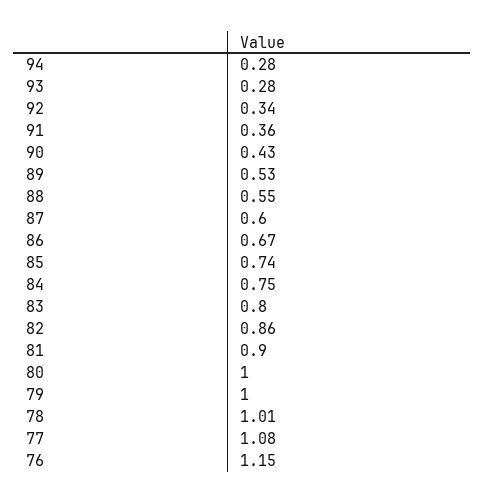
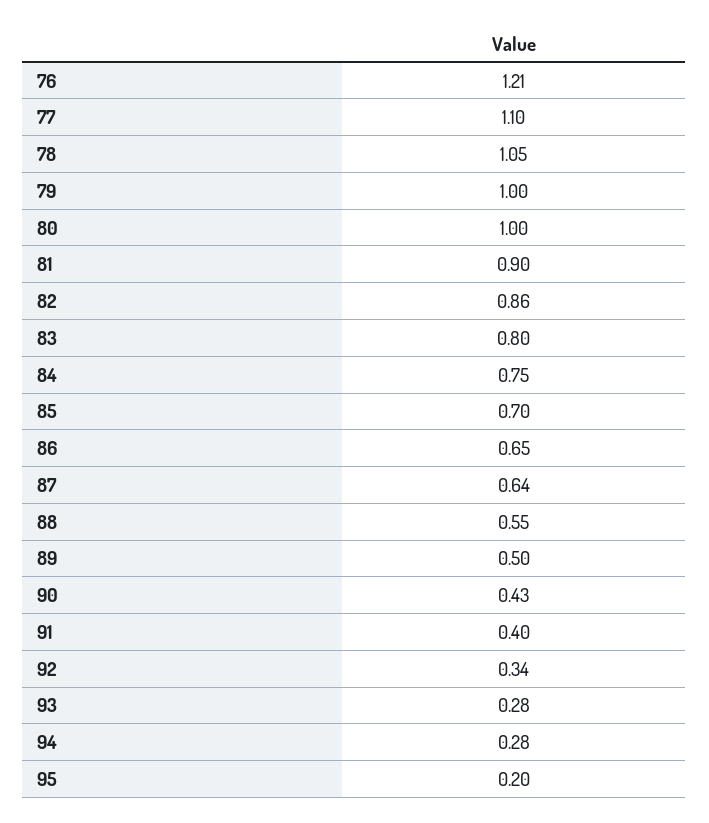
91: 0.36 -> 0.4
89: 0.53 -> 0.5
87: 0.6 -> 0.64
86: 0.67 -> 0.65
85: 0.74 -> 0.7
78: 1.01 -> 1.05
77: 1.08 -> 1.1
76: 1.15 -> 1.21
95: none -> 0.2

